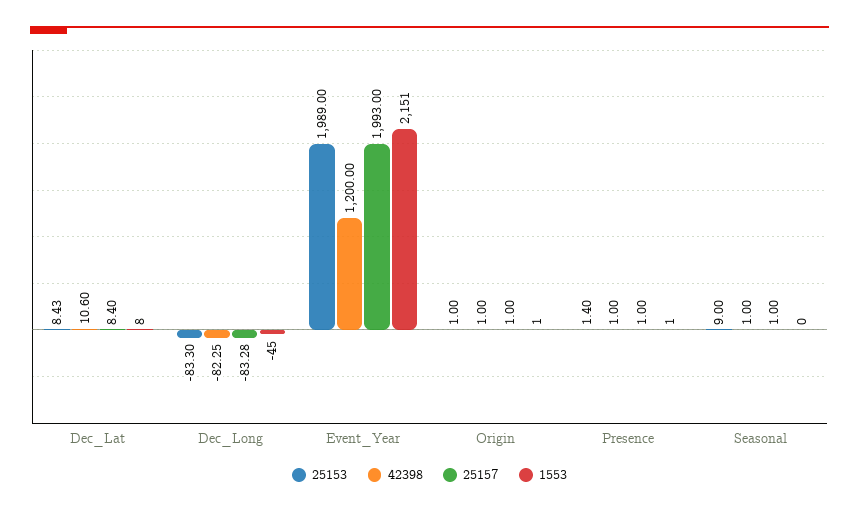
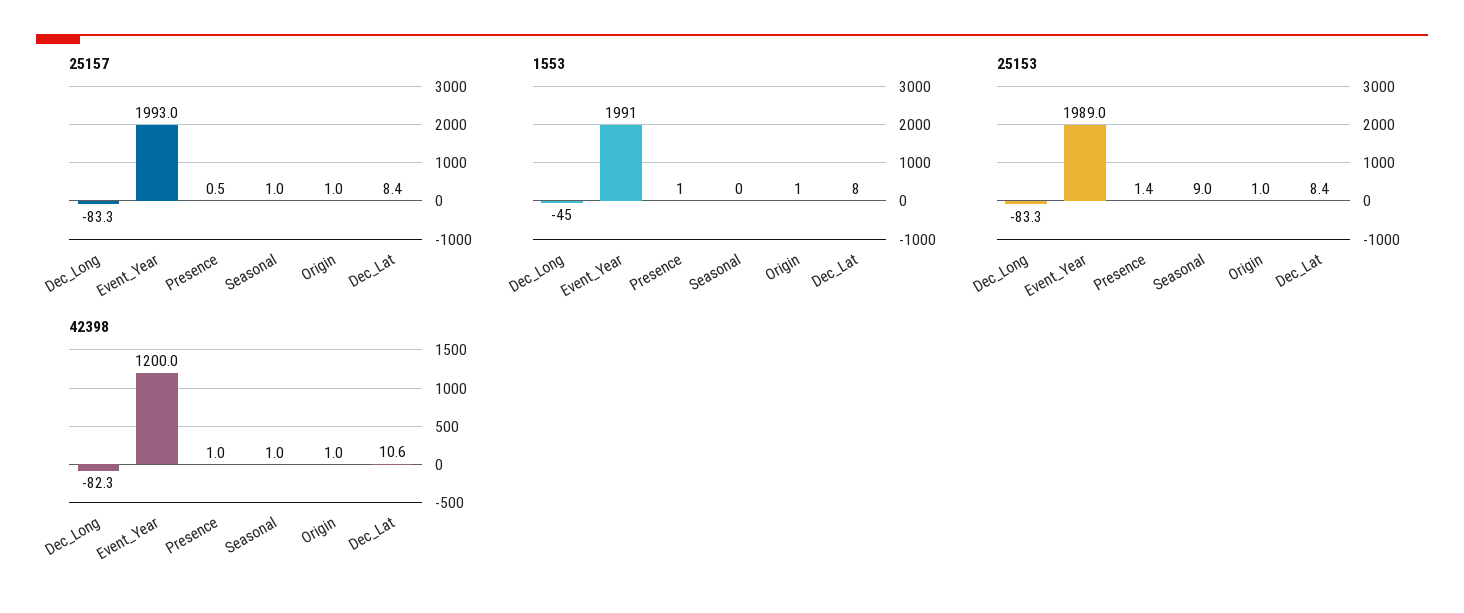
1553, Event_Year: 2151 -> 1991
25157, Presence: 1 -> 0.5

